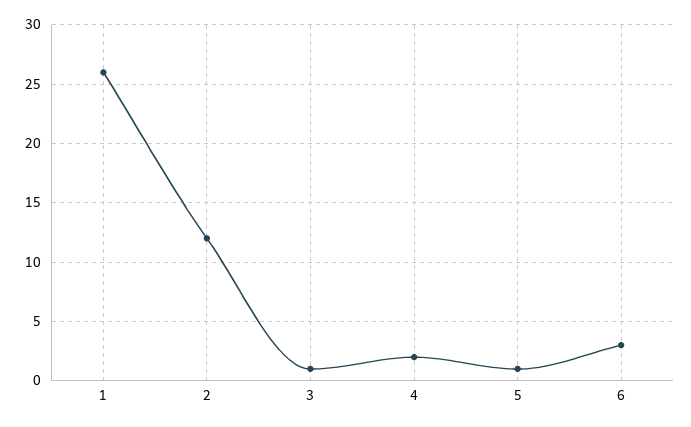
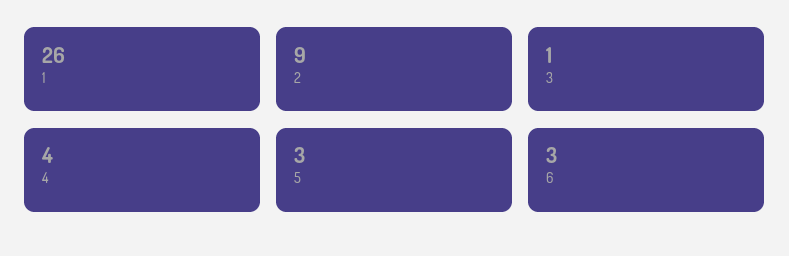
2: 12 -> 9
4: 2 -> 4
5: 1 -> 3

